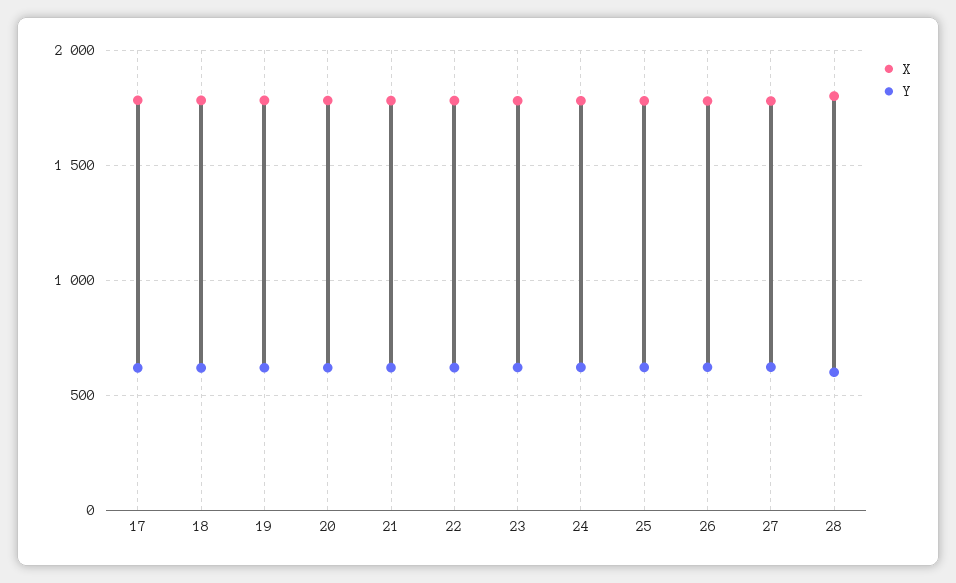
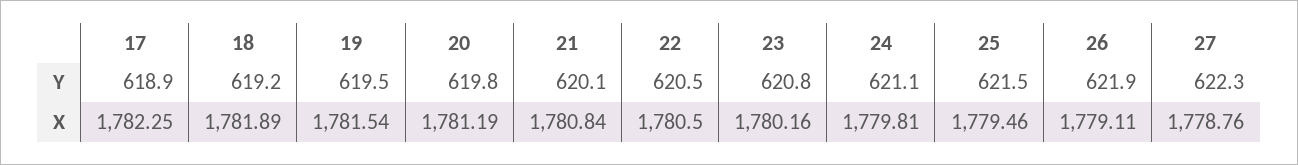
X, 28: 1800 -> none
Y, 28: 600 -> none

